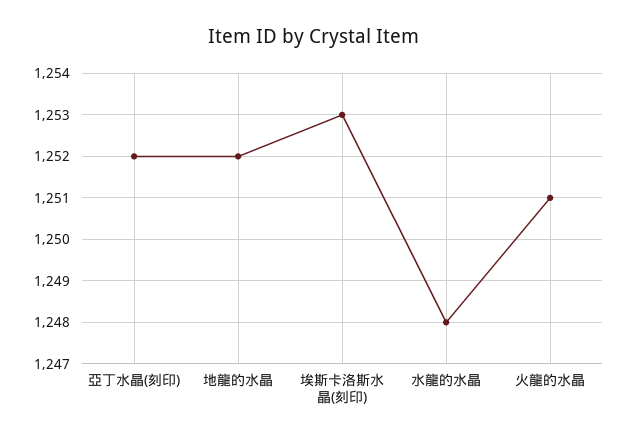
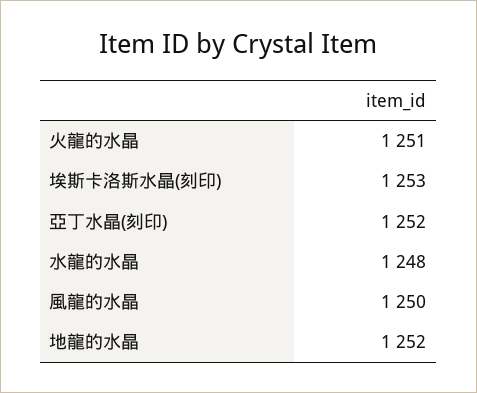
風龍的水晶: none -> 1250

